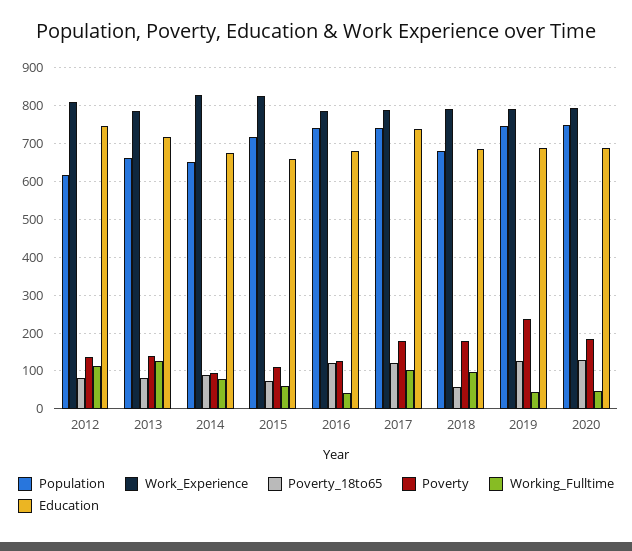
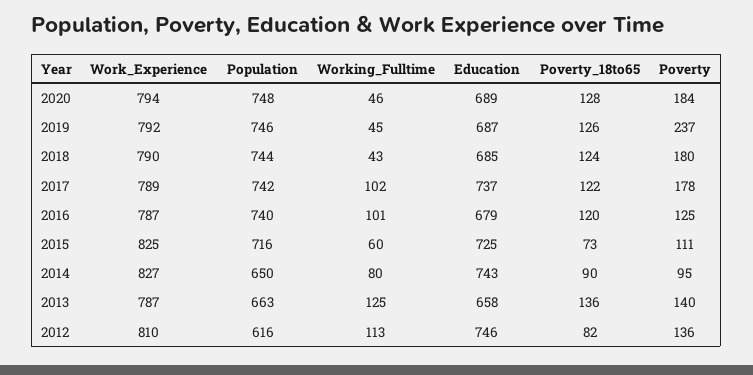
Poverty_18to65, 2013: 80 -> 136
Education, 2013: 720 -> 658
Education, 2014: 680 -> 743
Education, 2015: 660 -> 725
Working_Fulltime, 2016: 40 -> 101
Population, 2018: 680 -> 744
Poverty_18to65, 2018: 60 -> 124
Working_Fulltime, 2018: 100 -> 43

